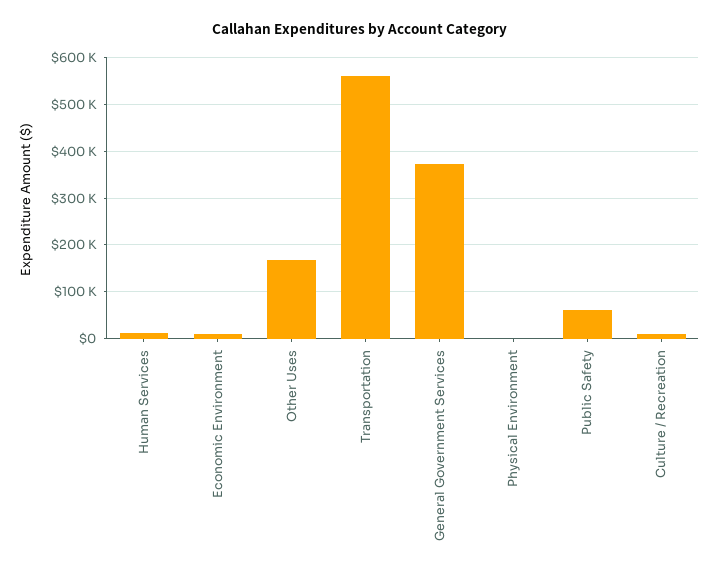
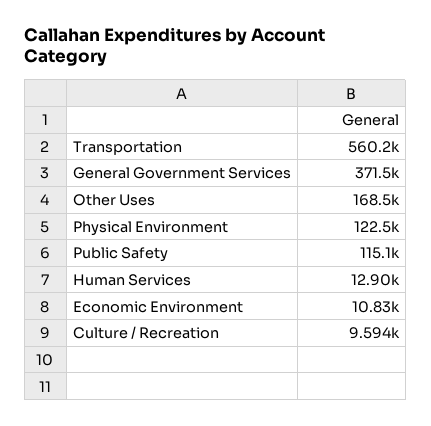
Physical Environment: 0 -> 122500
Public Safety: 60000 -> 115100

